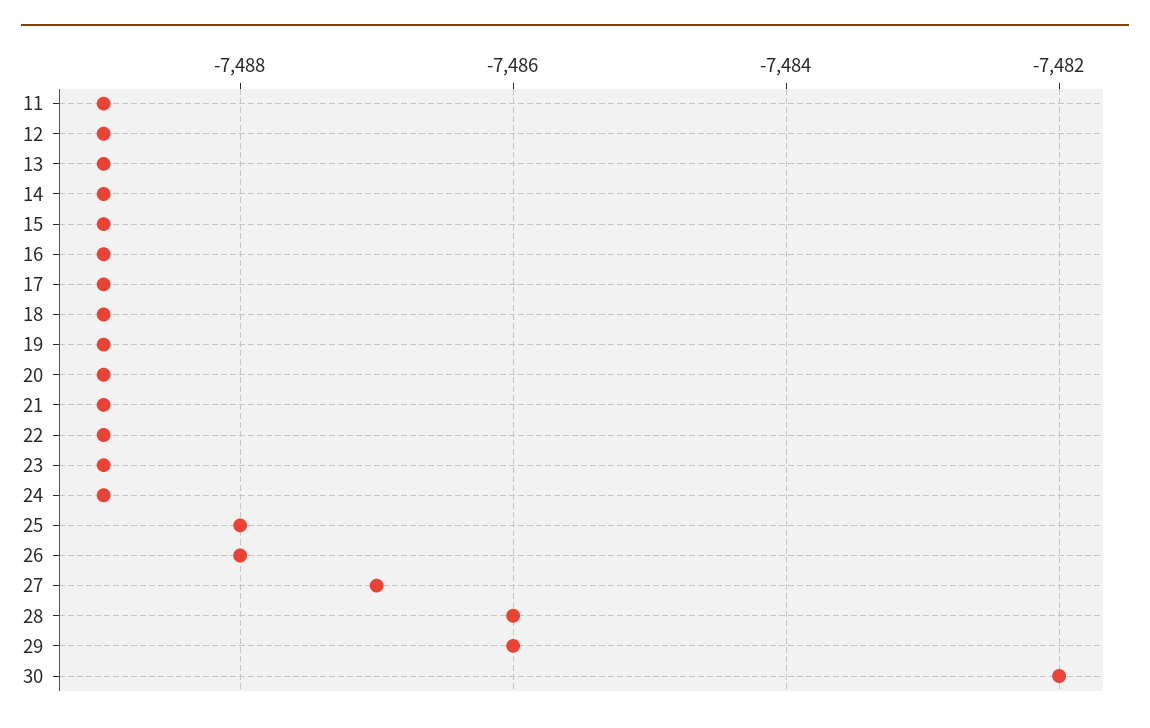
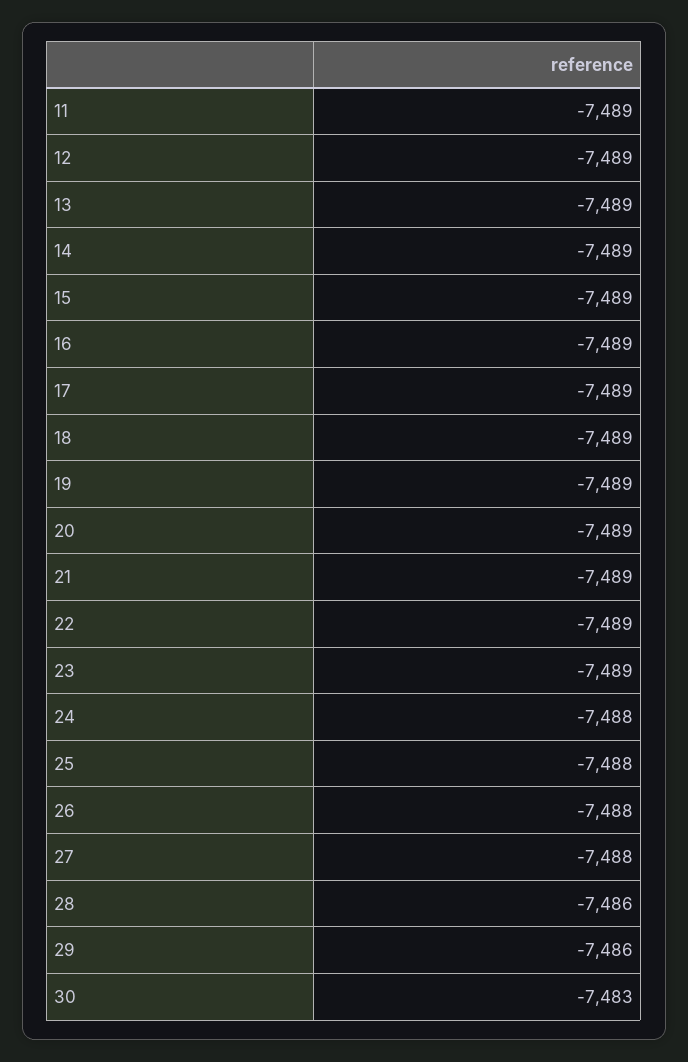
24: -7489 -> -7488
27: -7487 -> -7488
30: -7482 -> -7483

